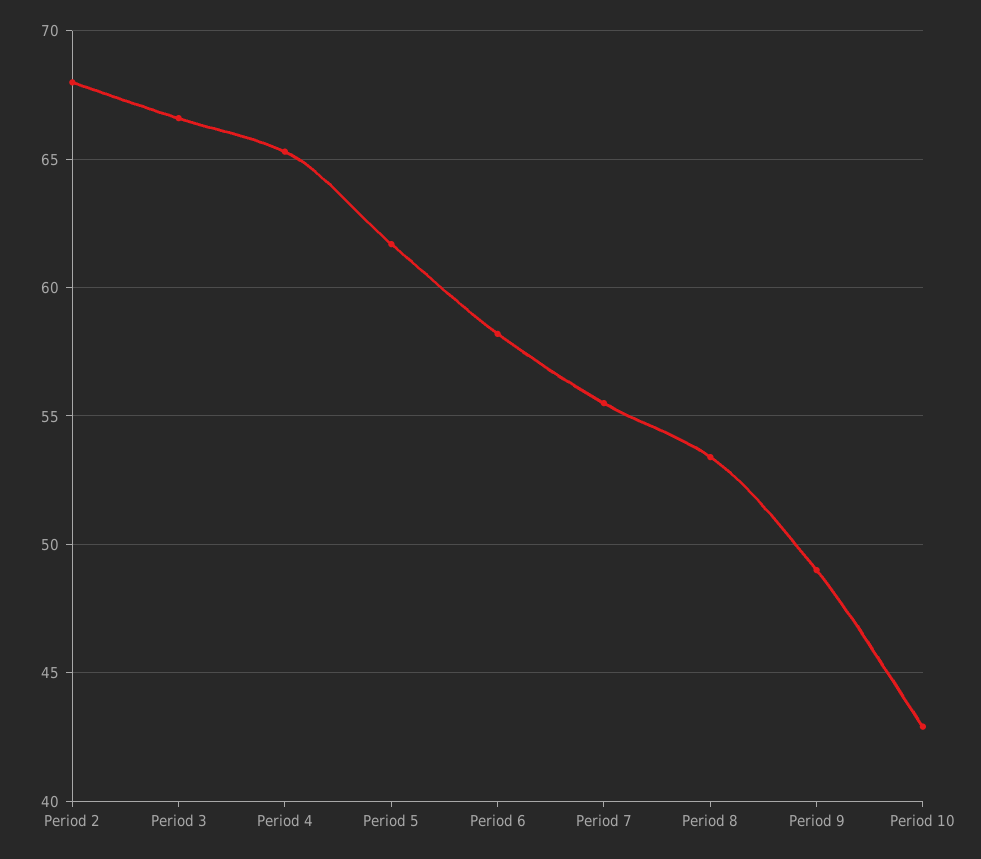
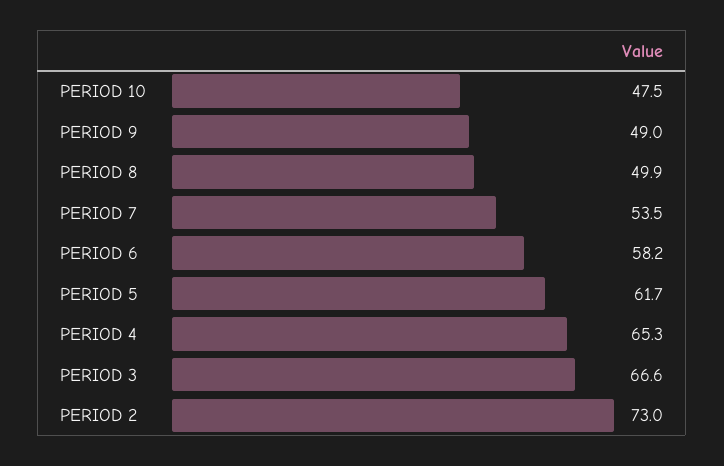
Period 2: 68 -> 73
Period 7: 55.5 -> 53.5
Period 8: 53.5 -> 49.9
Period 10: 43 -> 47.5

